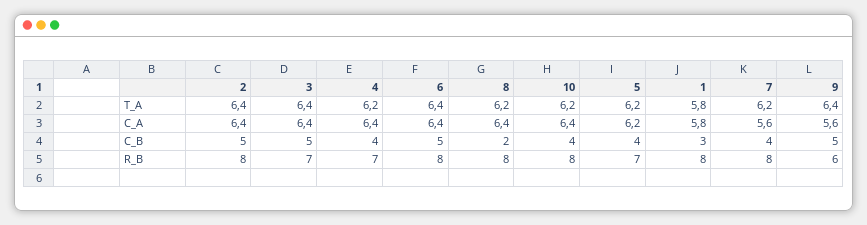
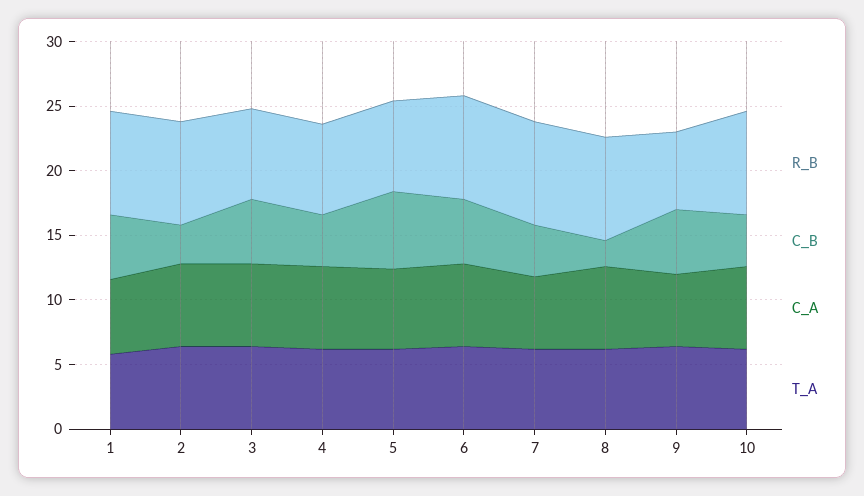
C_B, 2: 5 -> 3
C_B, 5: 4 -> 6
C_B, 1: 3 -> 5

